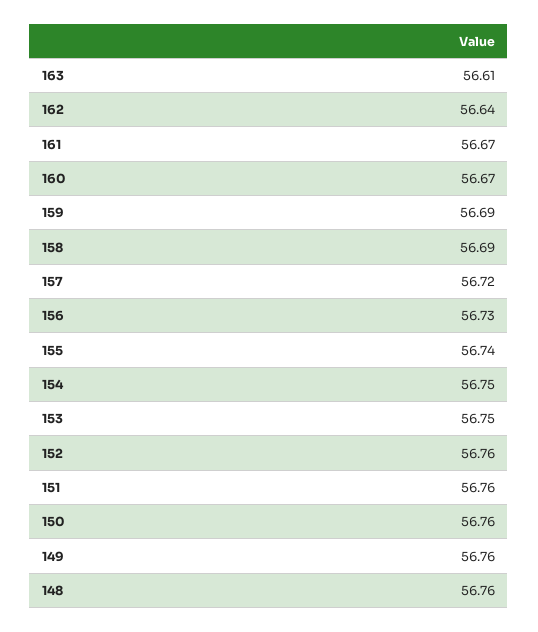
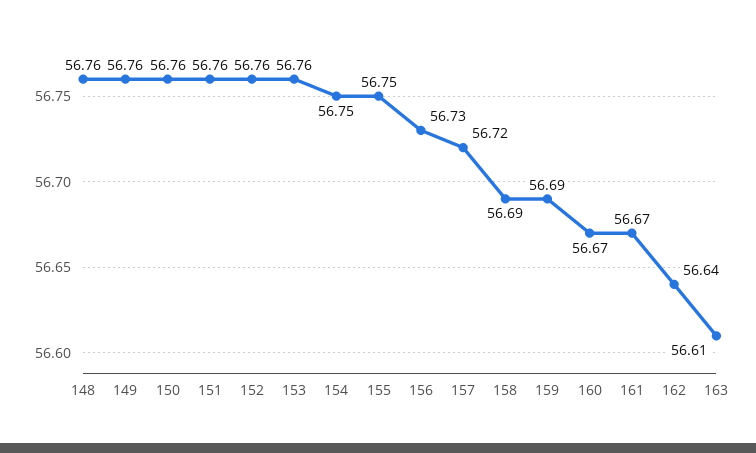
155: 56.74 -> 56.75
153: 56.75 -> 56.76

